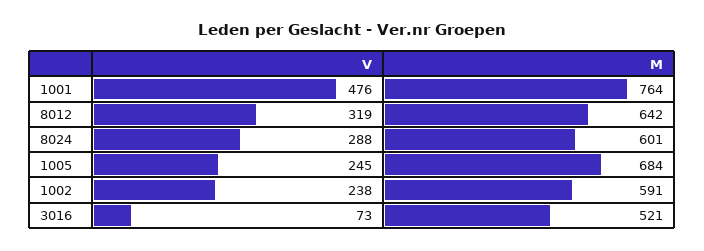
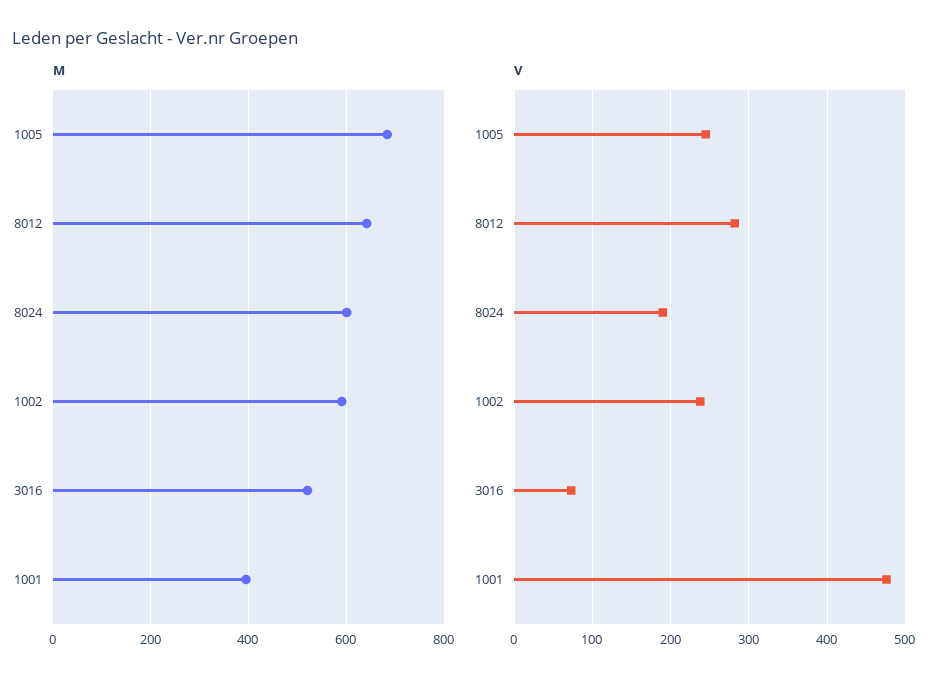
M, 1001: 764 -> 400
V, 8012: 319 -> 280
V, 8024: 288 -> 190

